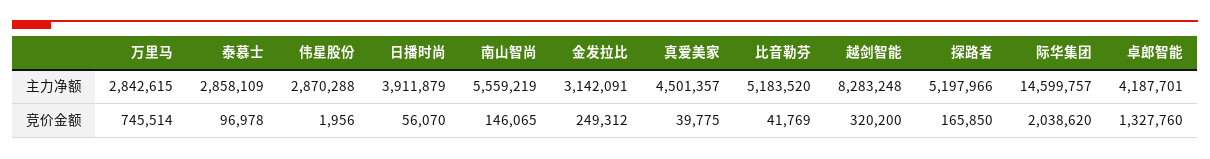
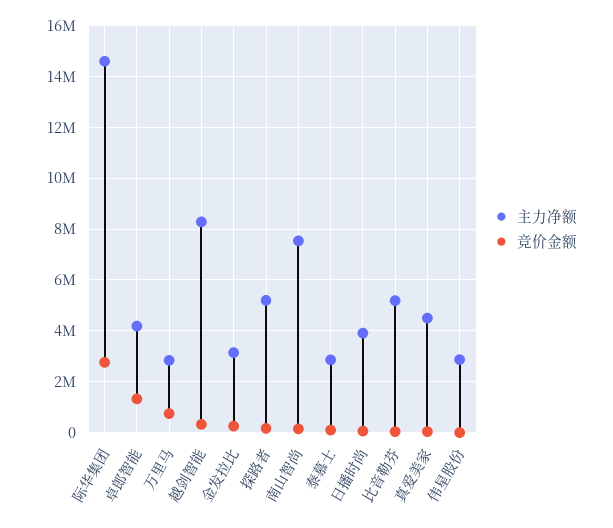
主力净额, 南山智尚: 5559219 -> 7500000
竞价金额, 际华集团: 2038620 -> 2750000

